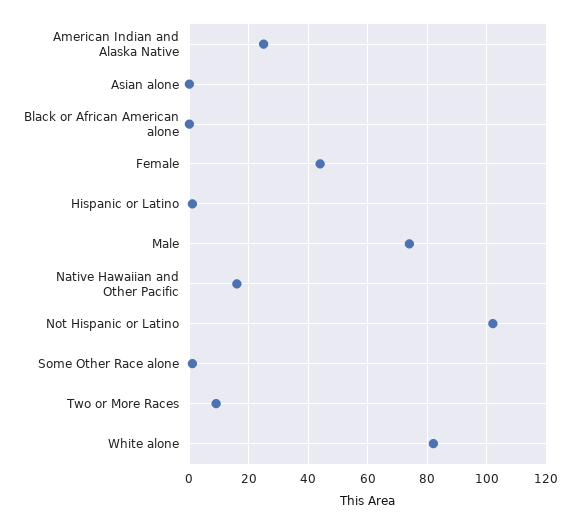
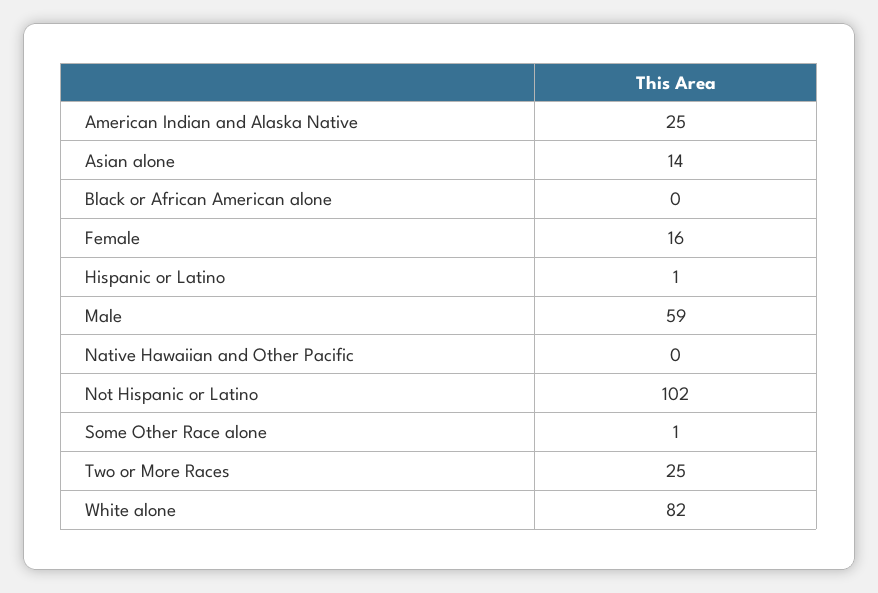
Asian alone: 0 -> 14
Female: 45 -> 16
Male: 75 -> 59
Native Hawaiian and Other Pacific: 15 -> 0
Two or More Races: 10 -> 25

